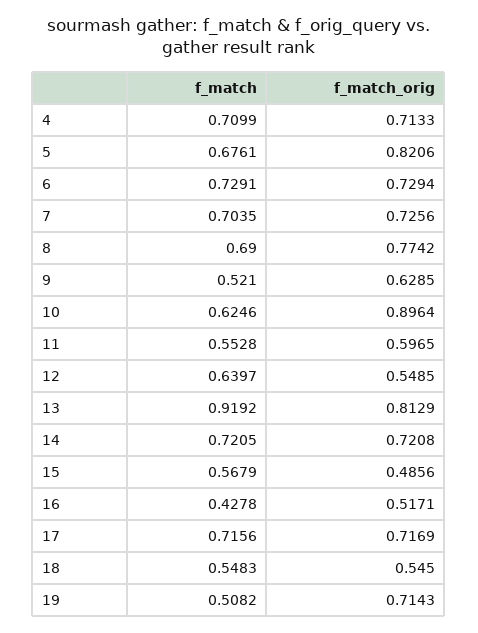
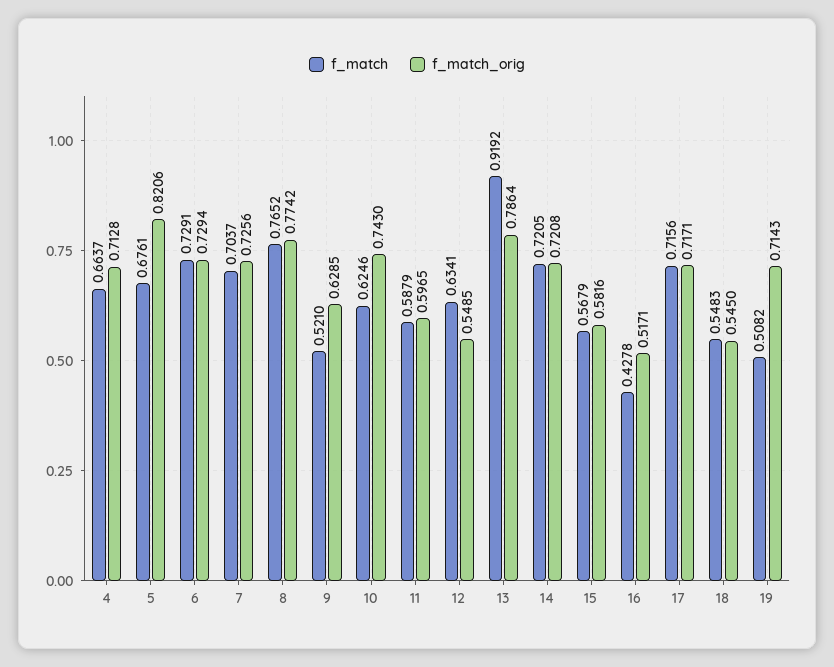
f_match, 4: 0.7099 -> 0.6637
f_match_orig, 4: 0.7133 -> 0.7128
f_match, 7: 0.7035 -> 0.7037
f_match, 8: 0.69 -> 0.7652
f_match_orig, 10: 0.8964 -> 0.743
f_match, 11: 0.5528 -> 0.5879
f_match, 12: 0.6397 -> 0.6341
f_match_orig, 13: 0.8129 -> 0.7864
f_match_orig, 15: 0.4856 -> 0.5816
f_match_orig, 17: 0.7169 -> 0.7171

